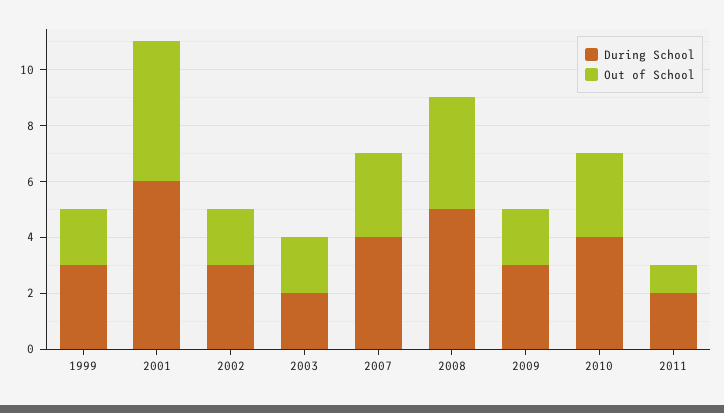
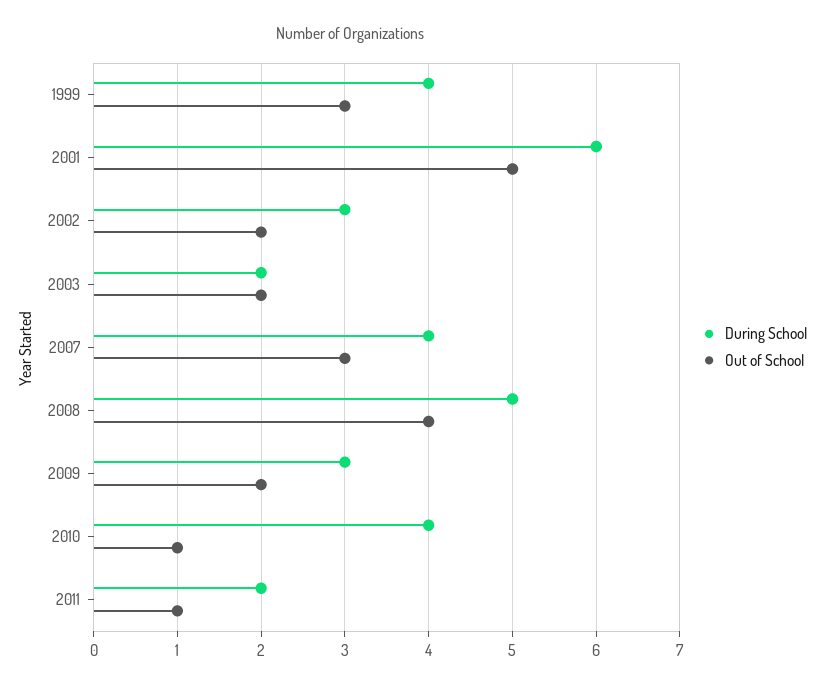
During School, 1999: 3 -> 4
Out of School, 1999: 2 -> 3
Out of School, 2010: 3 -> 1

